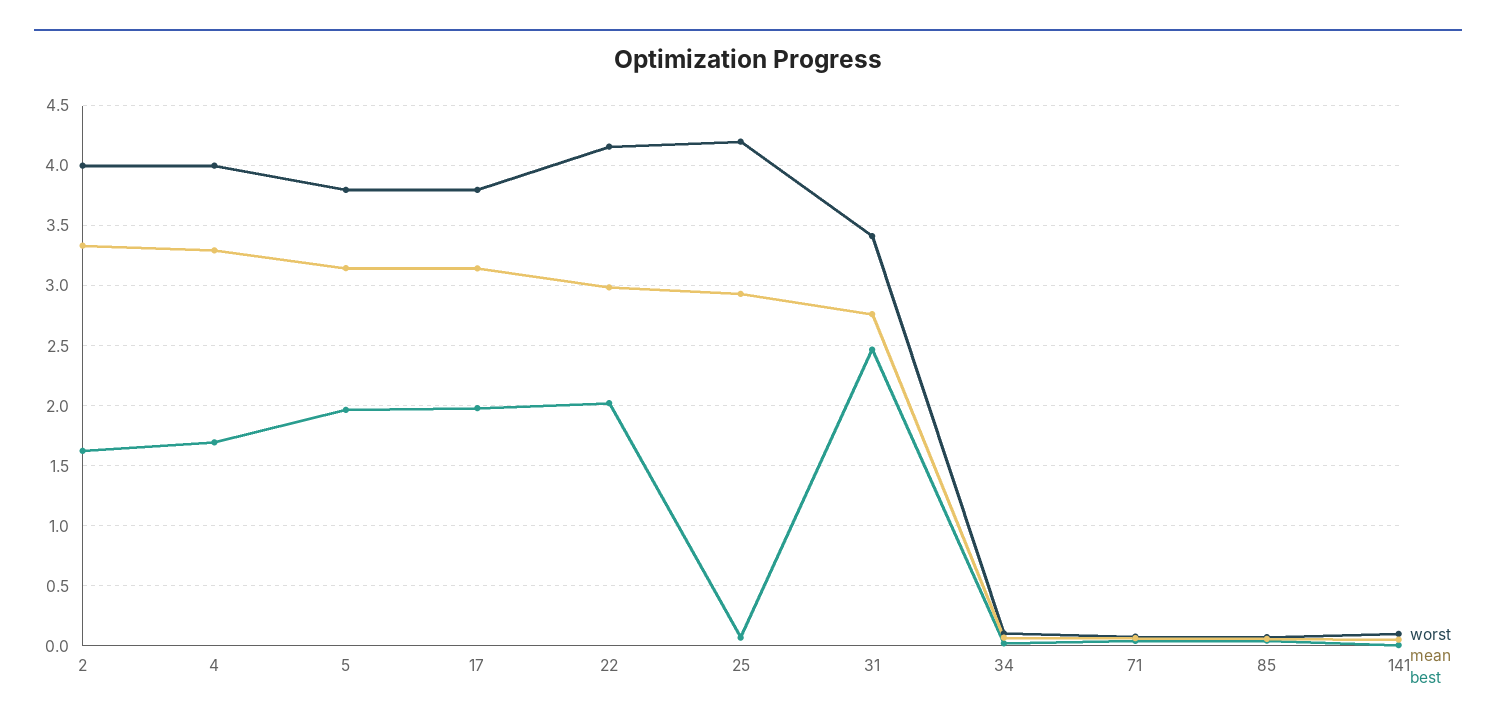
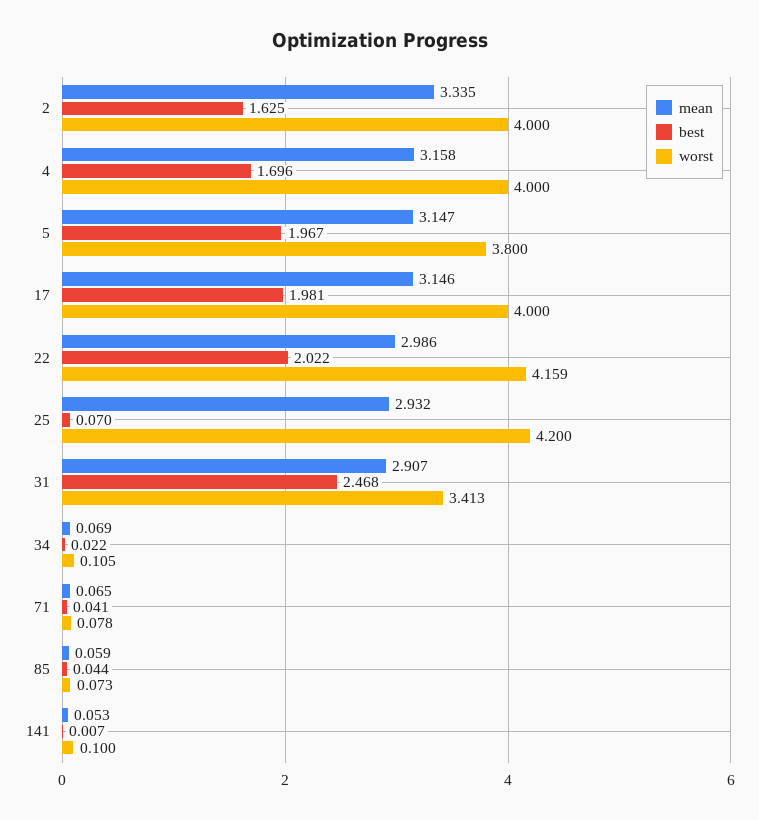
mean, 4: 3.3 -> 3.158
worst, 17: 3.8 -> 4
mean, 31: 2.75 -> 2.907

